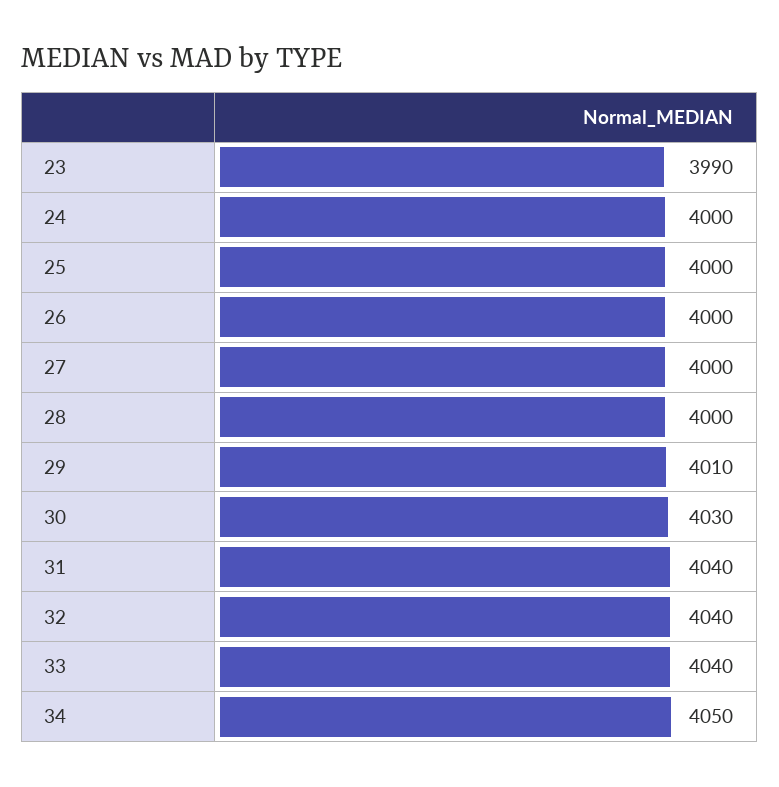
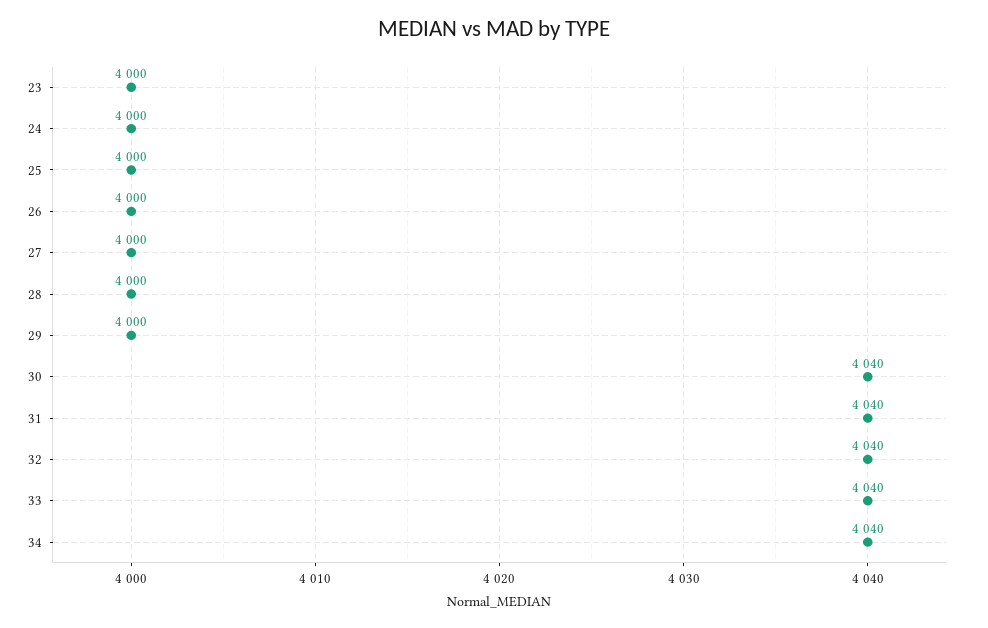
23: 3990 -> 4000
29: 4010 -> 4000
30: 4030 -> 4040
34: 4050 -> 4040

